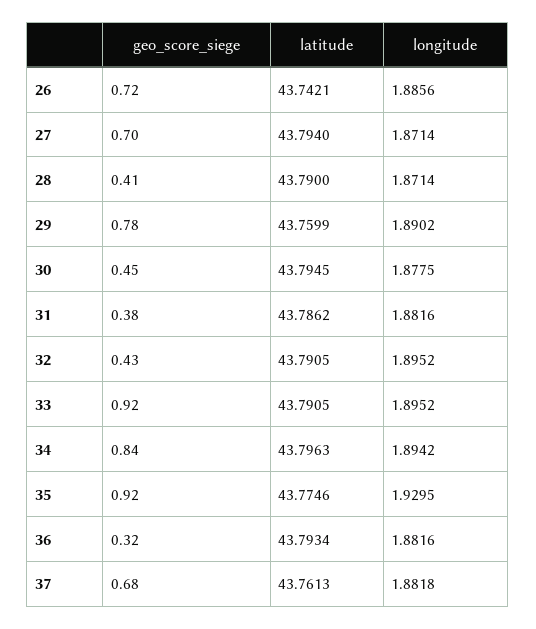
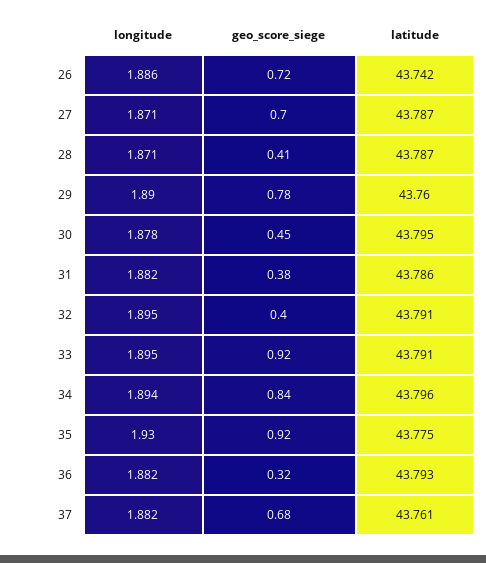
latitude, 27: 43.794 -> 43.787
latitude, 28: 43.79 -> 43.787
geo_score_siege, 32: 0.43 -> 0.4

